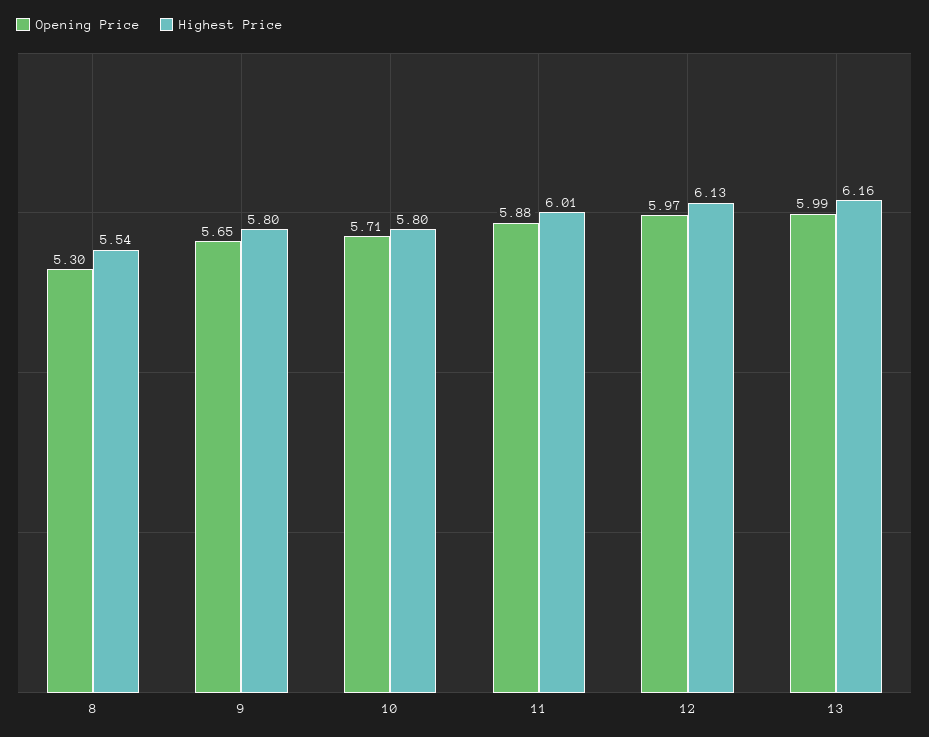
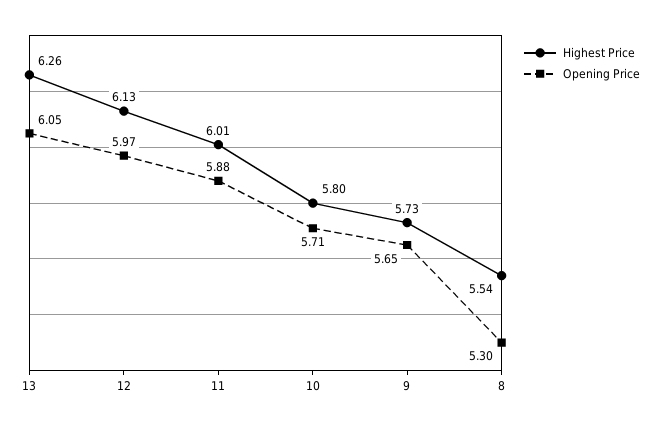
Highest Price, 9: 5.8 -> 5.73
Opening Price, 13: 5.99 -> 6.05
Highest Price, 13: 6.16 -> 6.26

